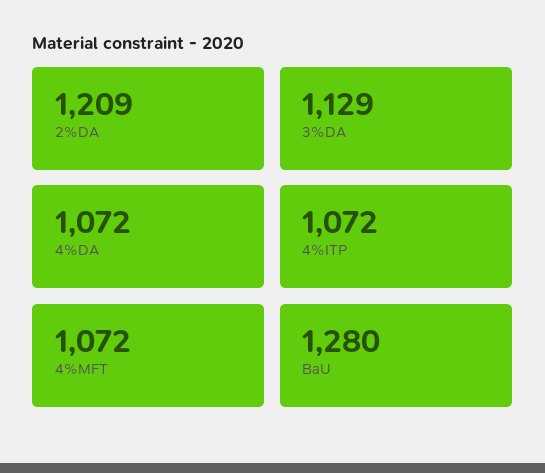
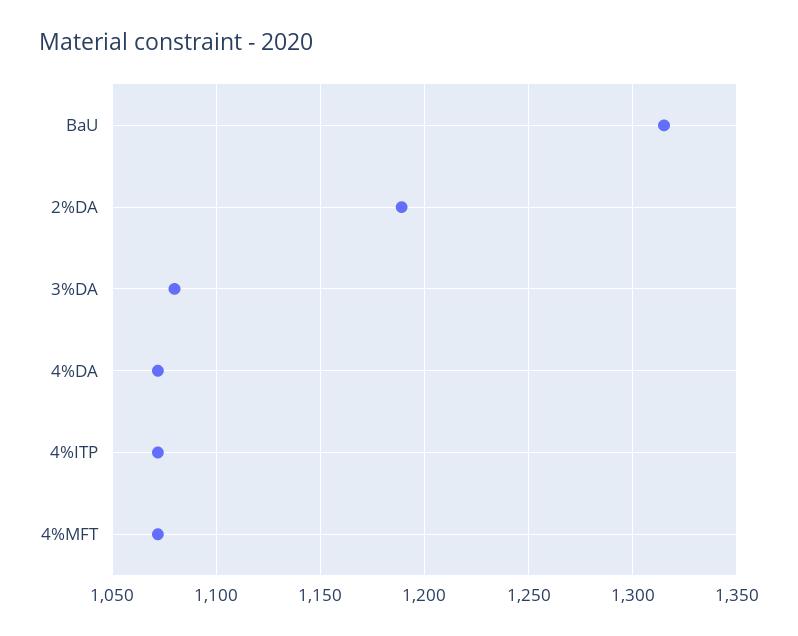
2%DA: 1209 -> 1190
3%DA: 1129 -> 1080
BaU: 1280 -> 1315

